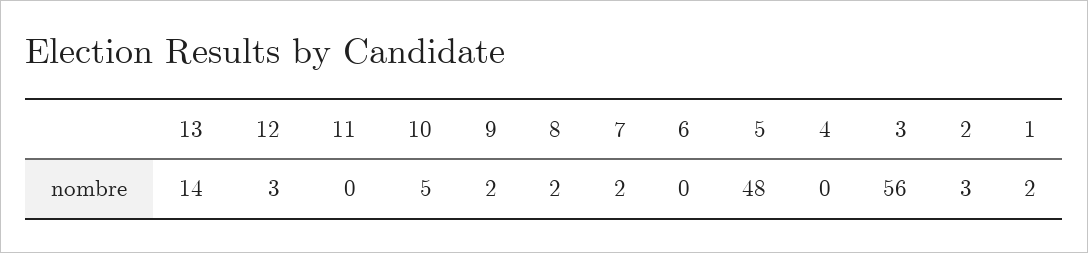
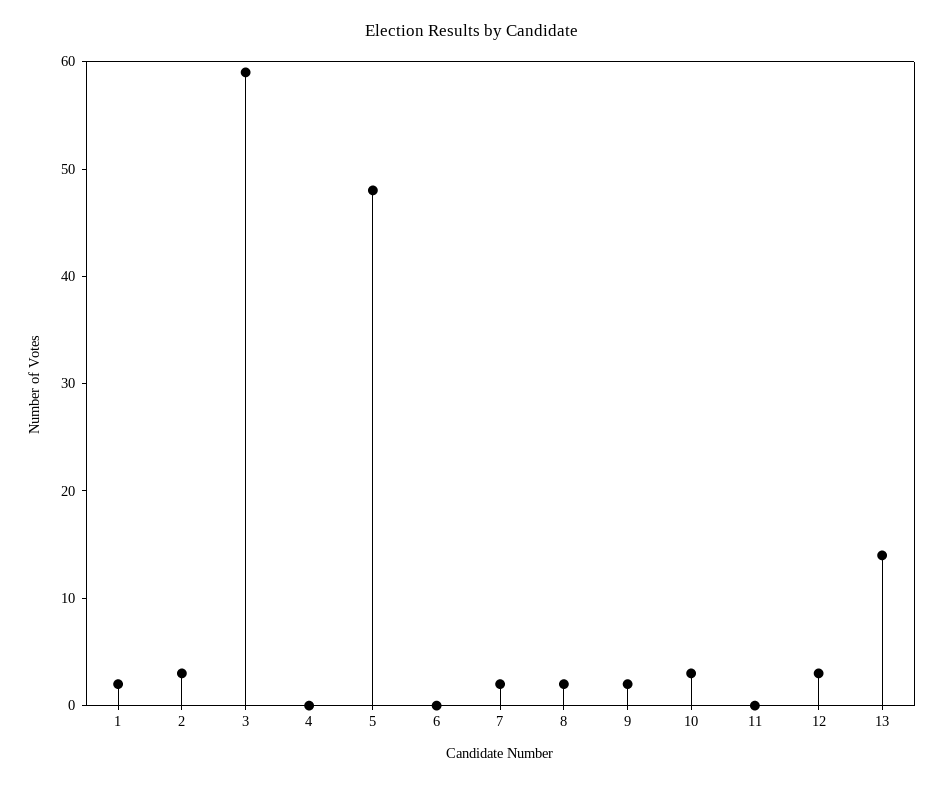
10: 5 -> 3
3: 56 -> 59

